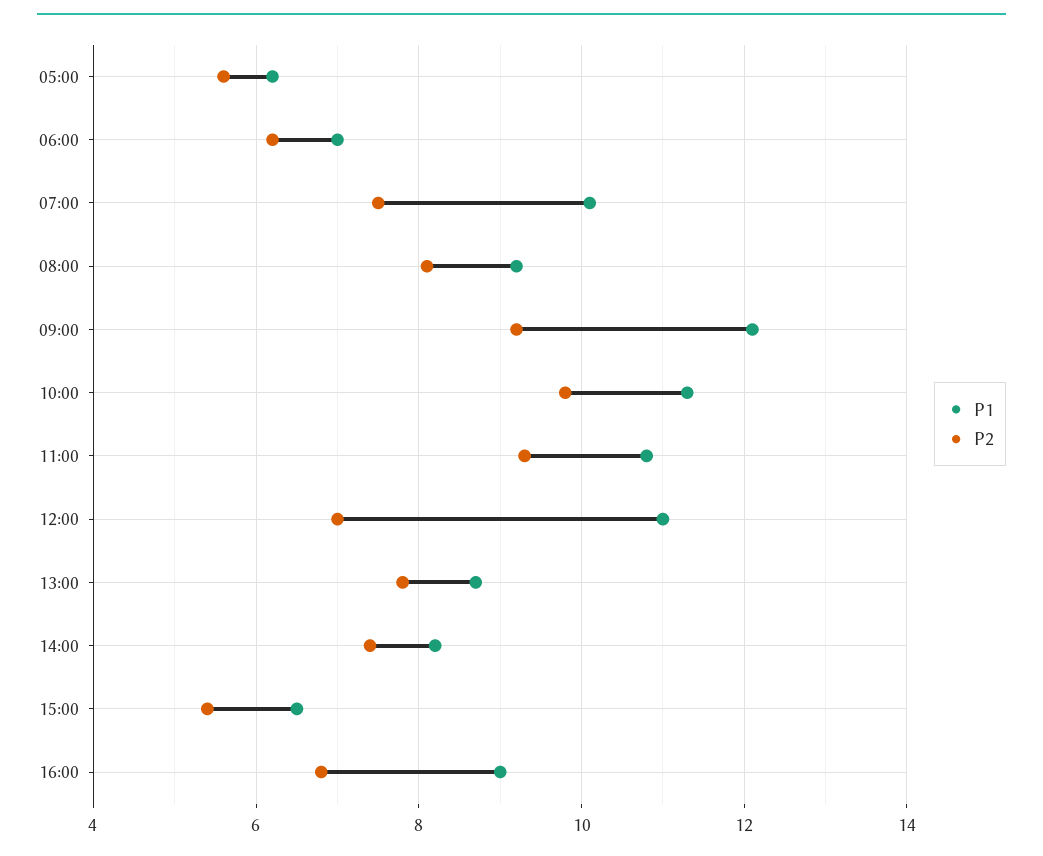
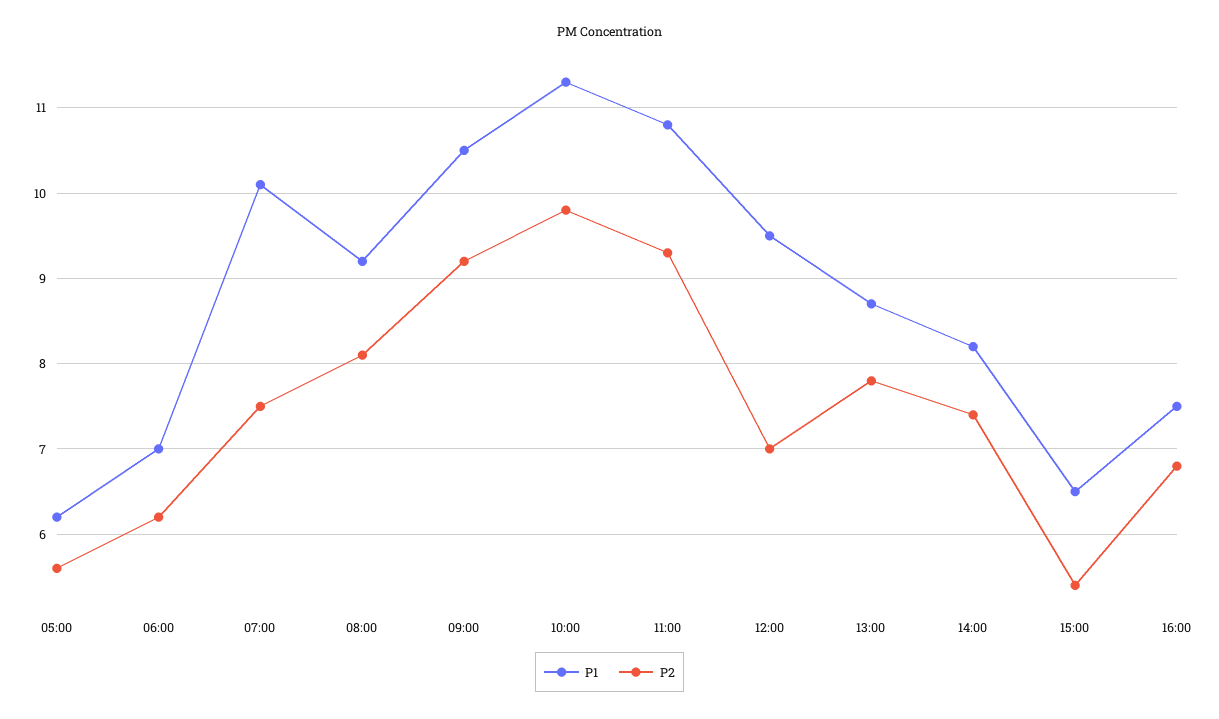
P1, 09:00: 12 -> 10.5
P1, 12:00: 11 -> 9.5
P1, 16:00: 9 -> 7.5

